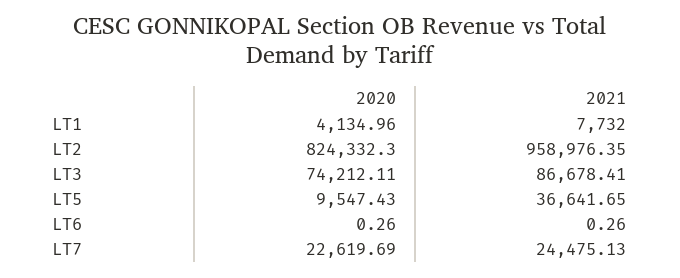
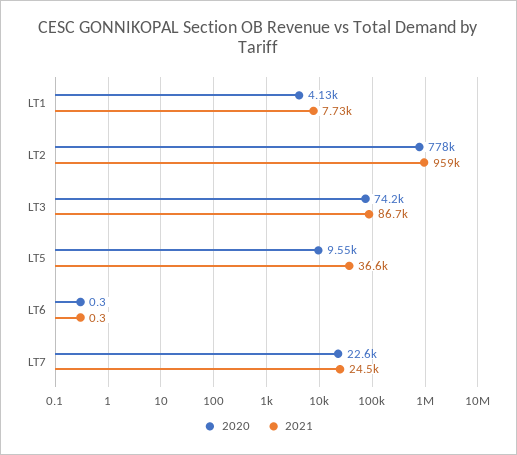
2020, LT2: 824332.3 -> 778000

